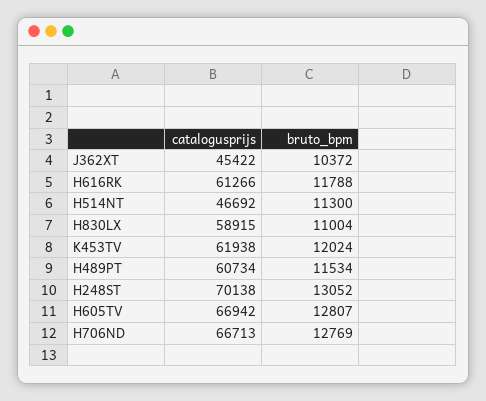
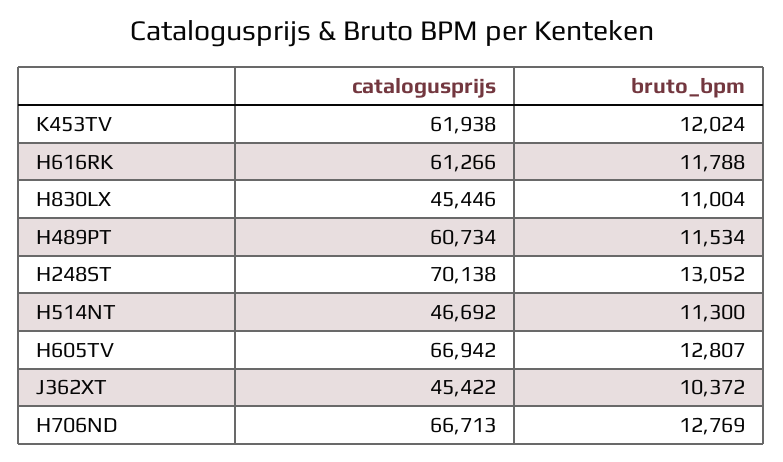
catalogusprijs, H830LX: 58915 -> 45446

